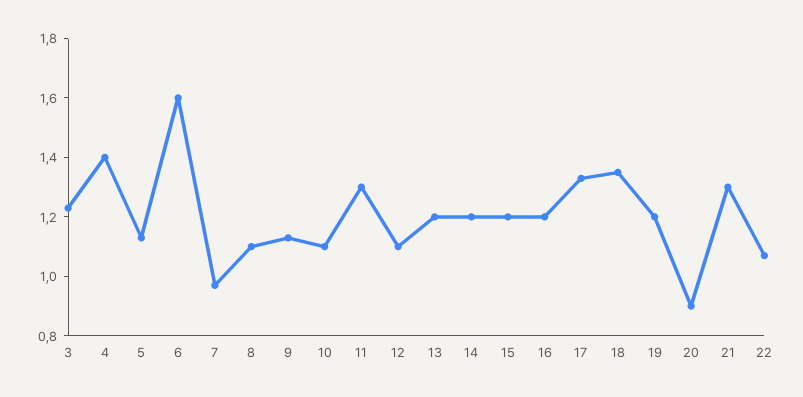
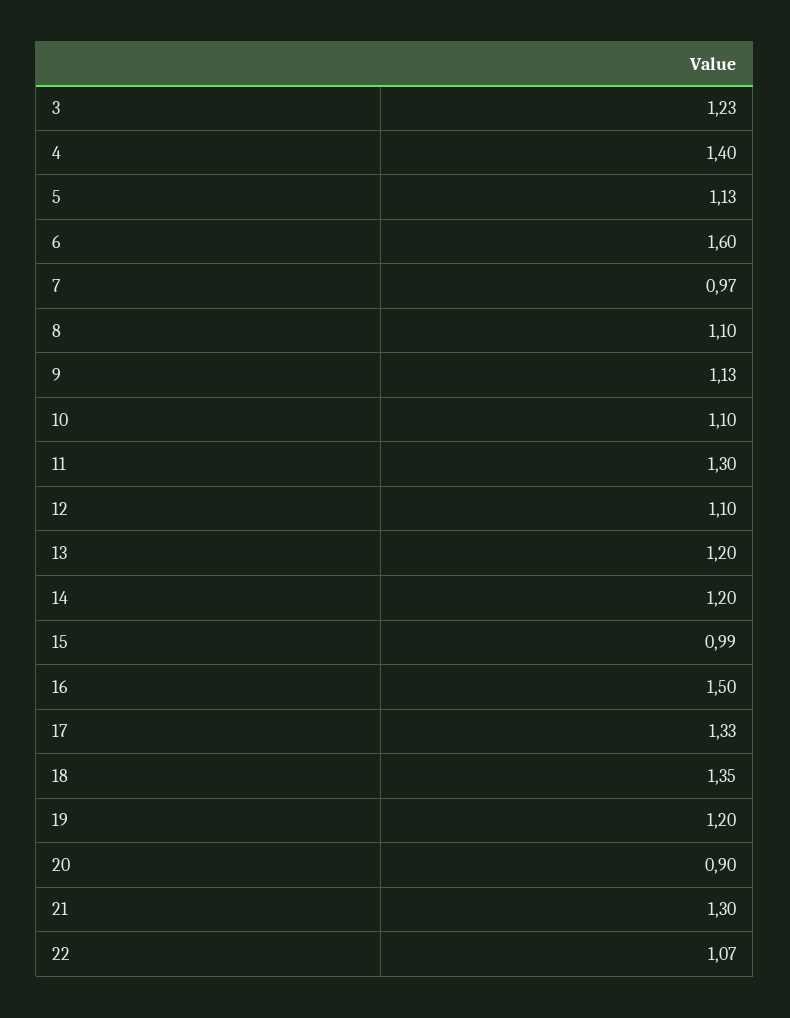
15: 1.2 -> 0.99
16: 1.2 -> 1.5

